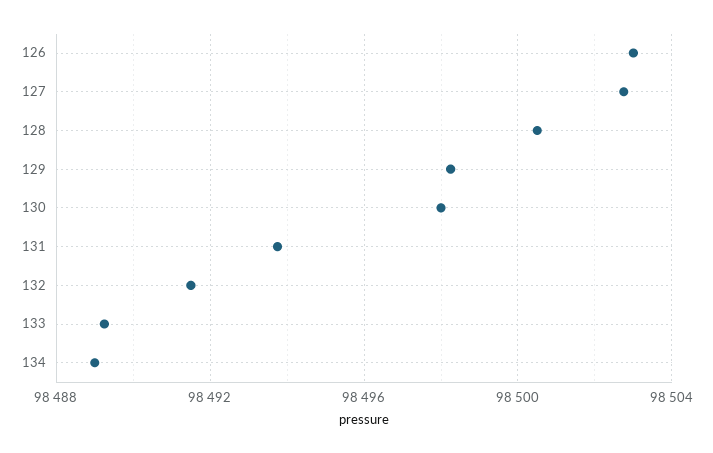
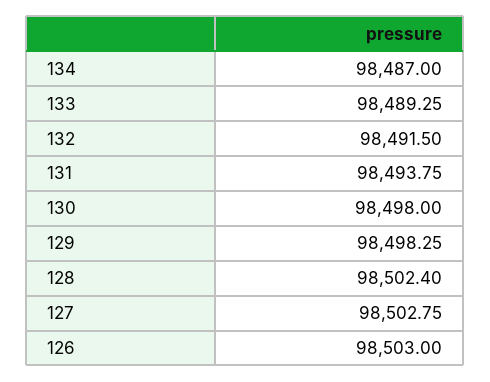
128: 98500.5 -> 98502.4
134: 98489 -> 98487

